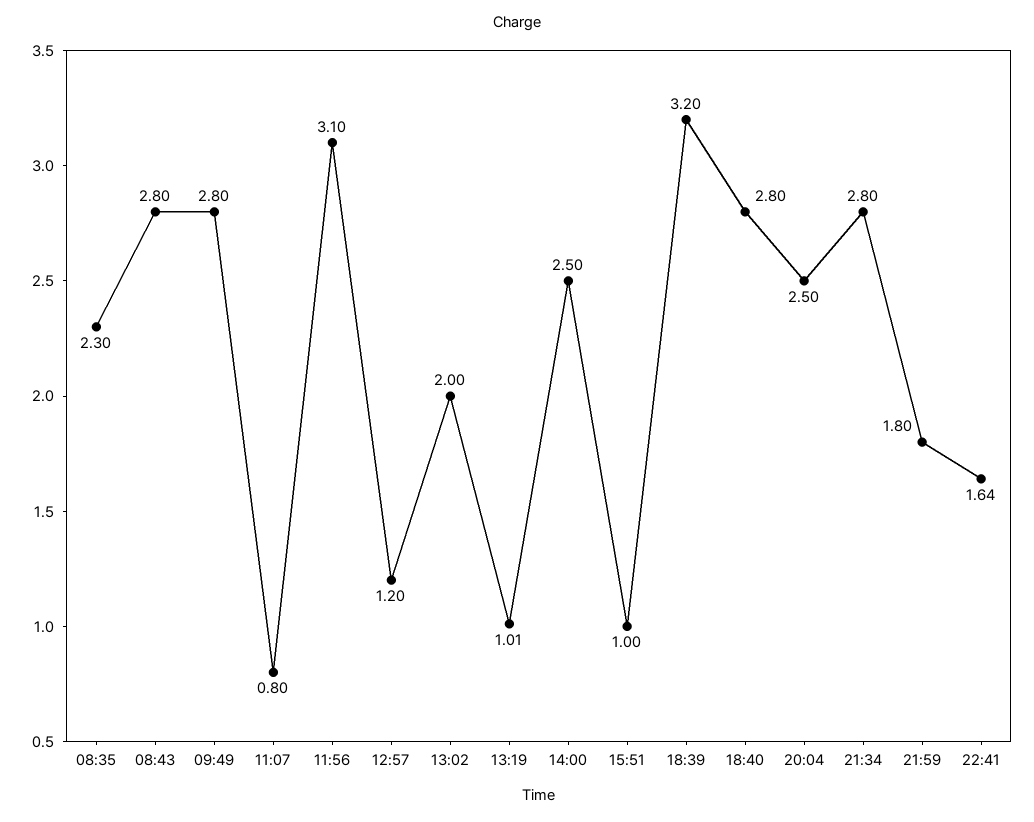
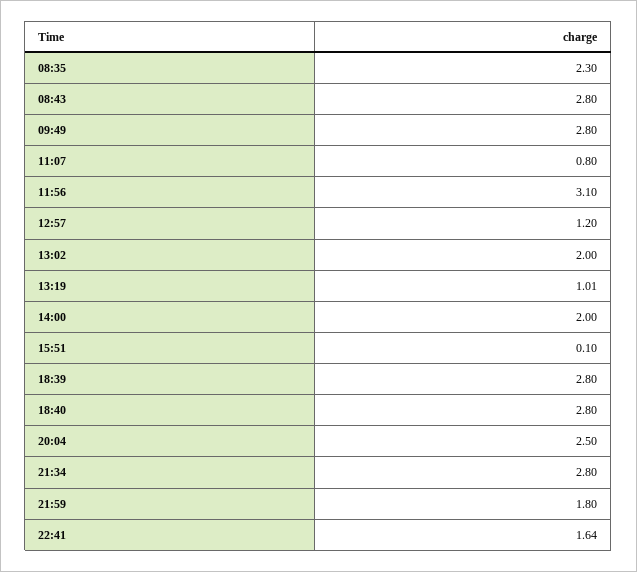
14:00: 2.5 -> 2
15:51: 1 -> 0.1
18:39: 3.2 -> 2.8

